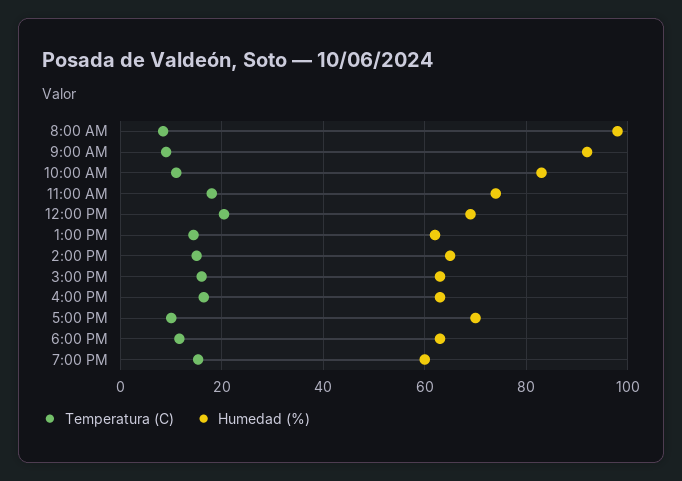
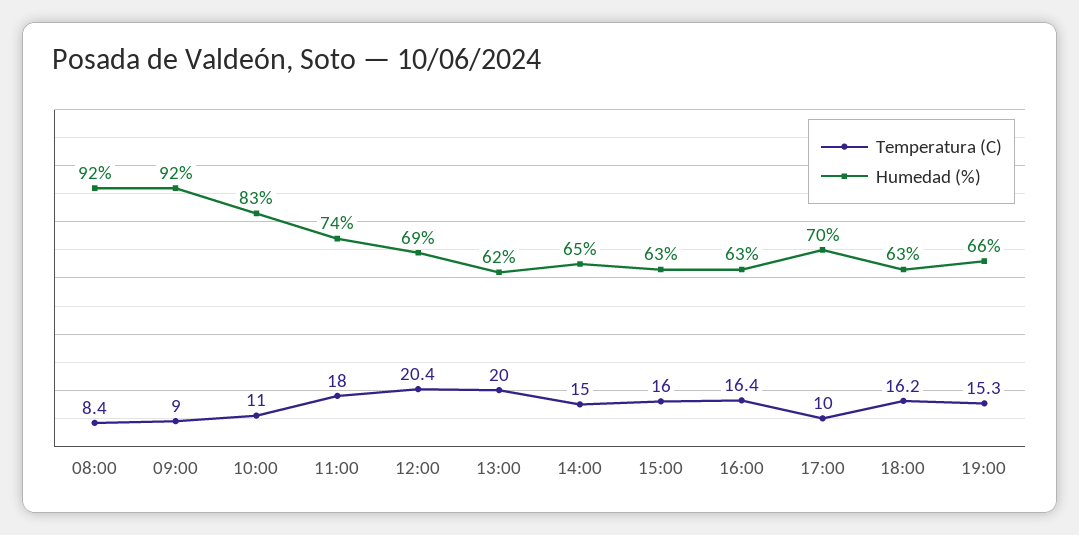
Humedad (%), 8:00 AM: 98 -> 92
Temperatura (C), 1:00 PM: 14 -> 20
Temperatura (C), 6:00 PM: 12 -> 16.2
Humedad (%), 7:00 PM: 60 -> 66

